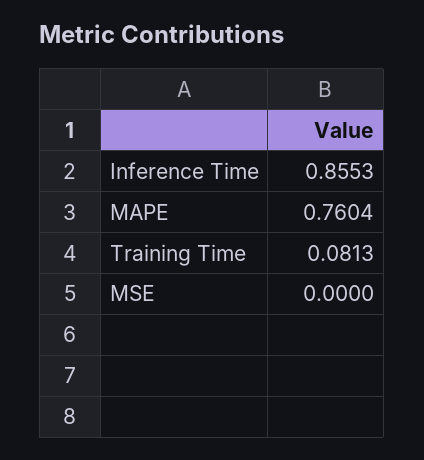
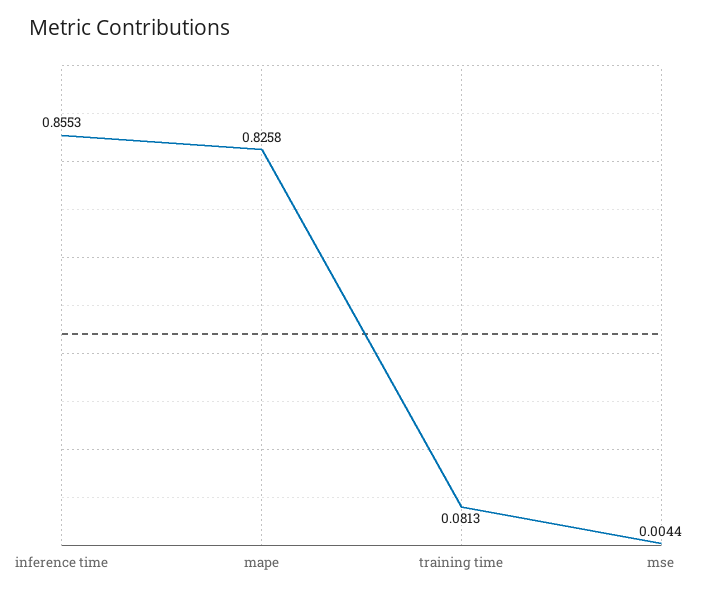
MAPE: 0.7604 -> 0.8258
MSE: 0 -> 0.0044

